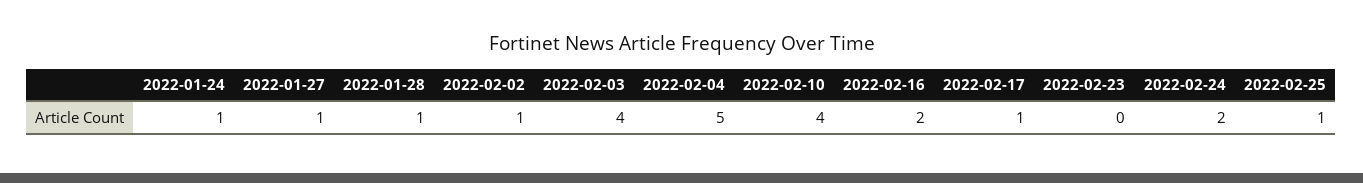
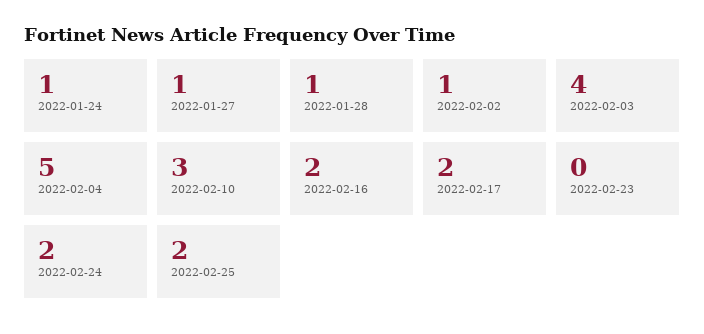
2022-02-10: 4 -> 3
2022-02-17: 1 -> 2
2022-02-25: 1 -> 2

